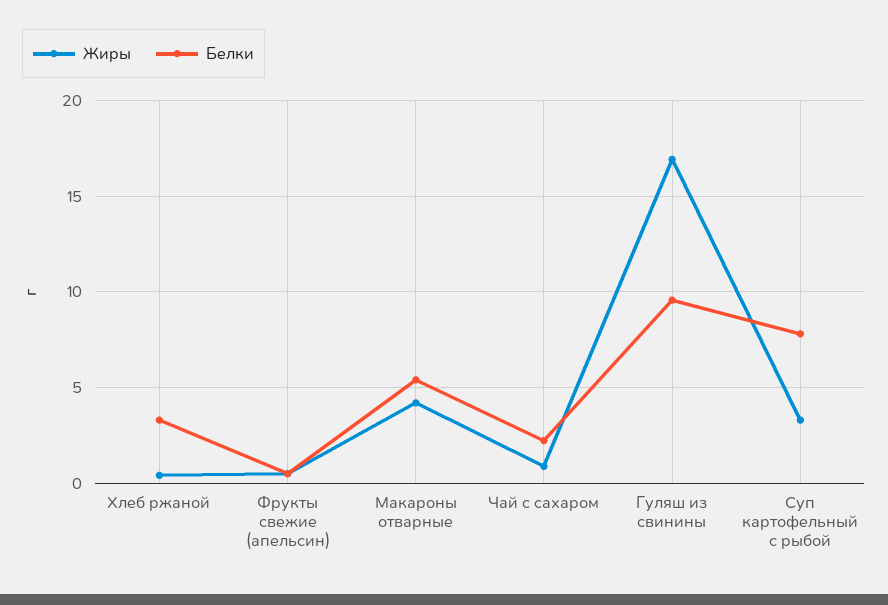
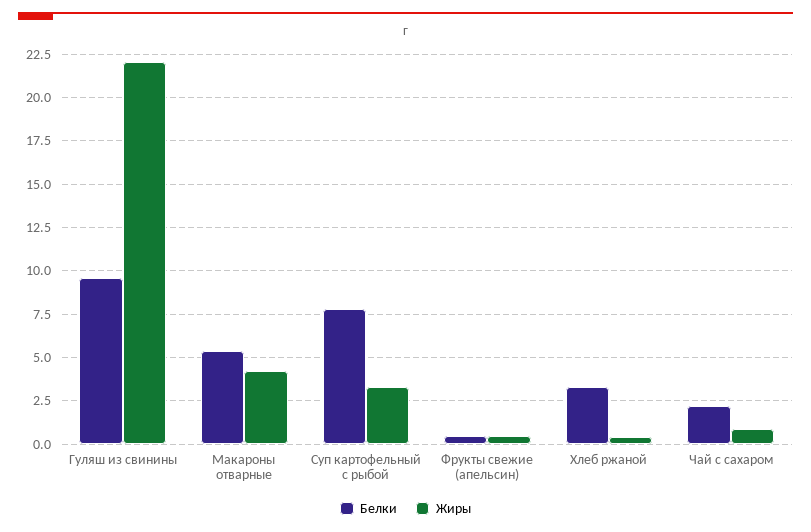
Жиры, Гуляш из свинины: 17 -> 22

